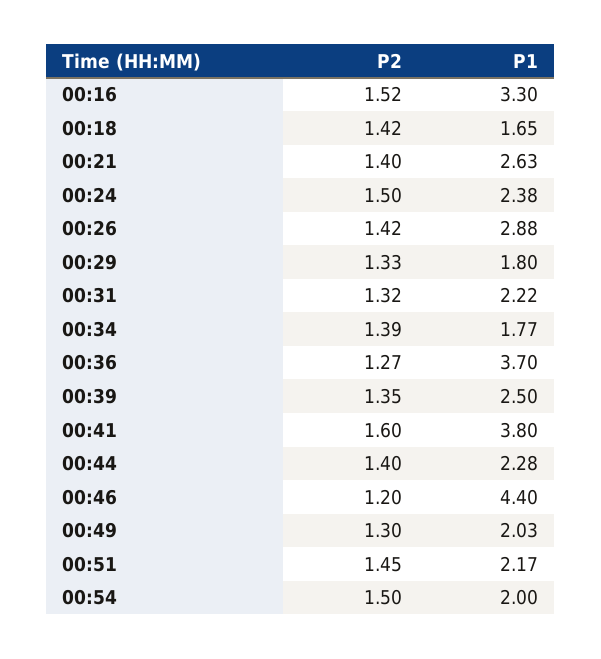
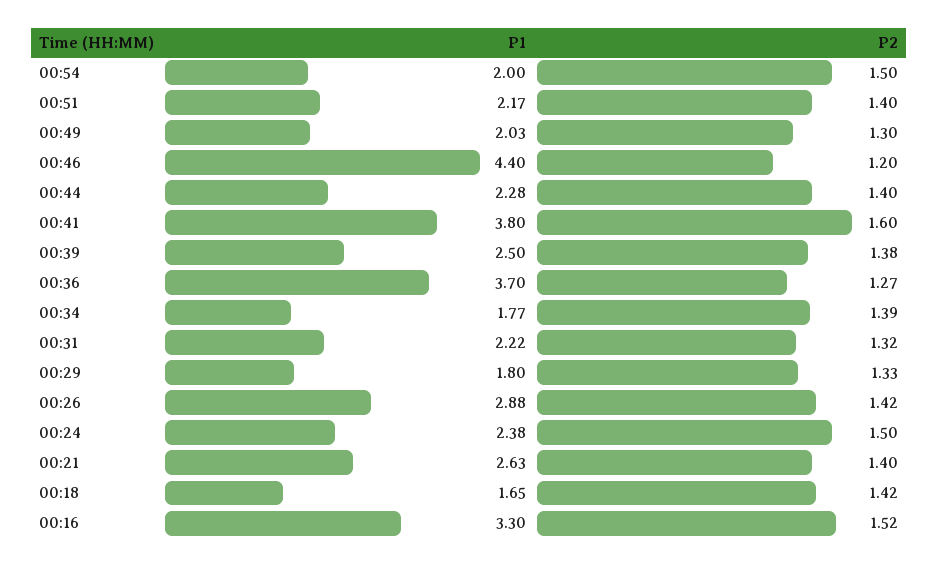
P2, 00:39: 1.35 -> 1.38
P2, 00:51: 1.45 -> 1.4

